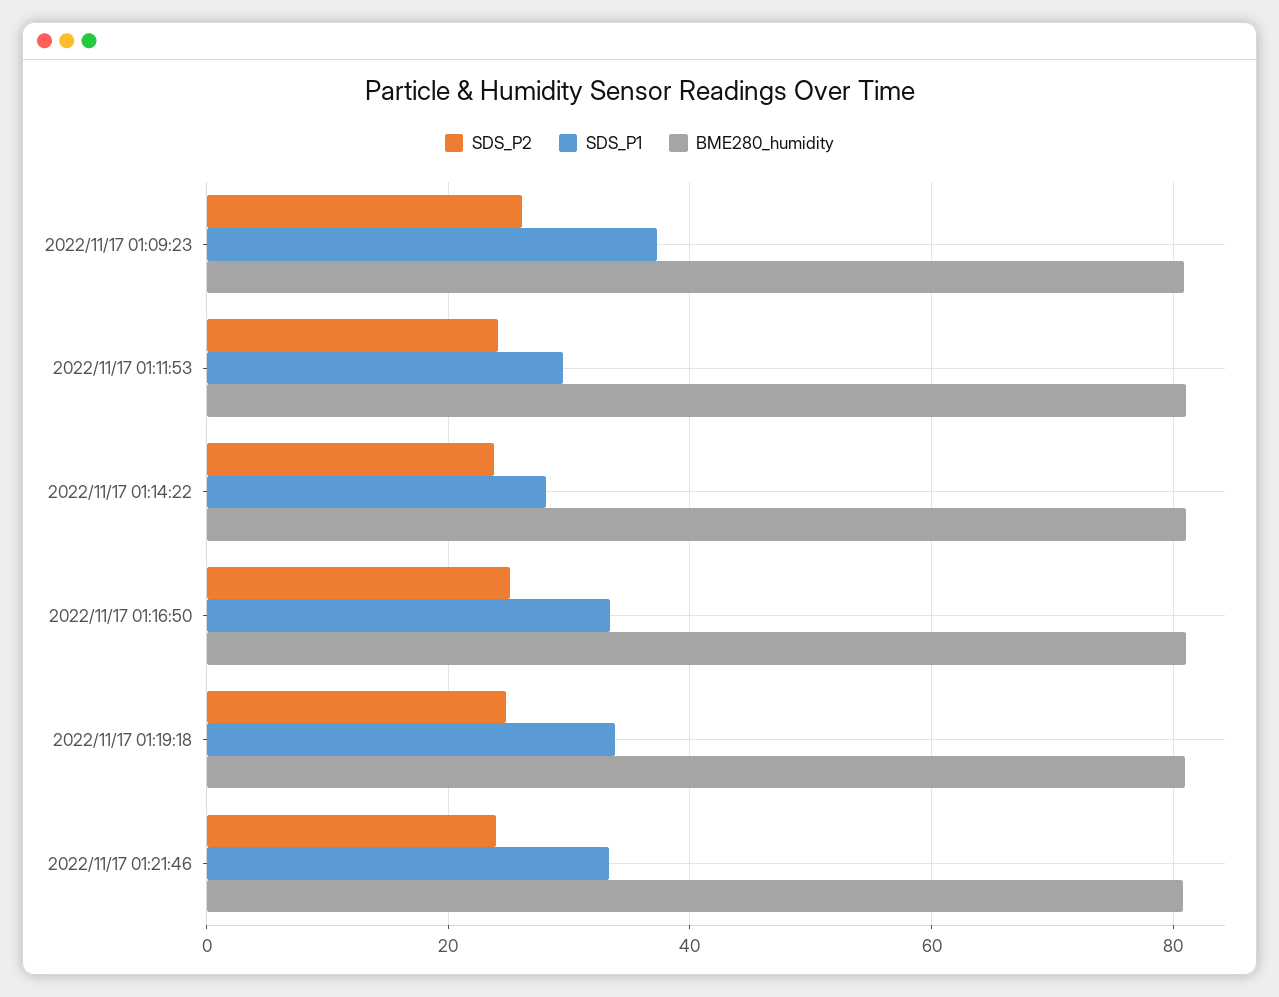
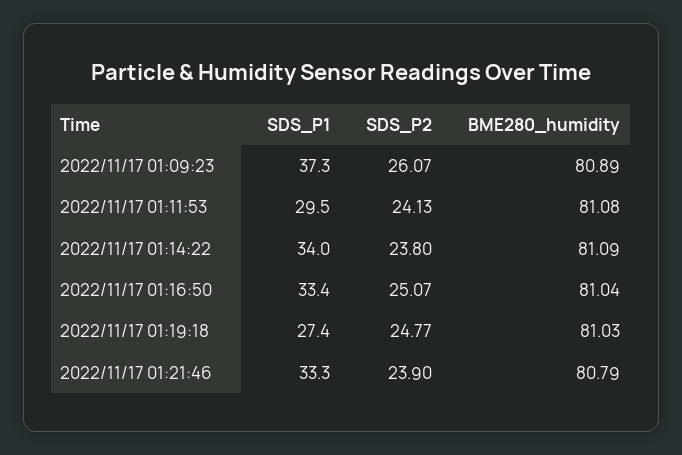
SDS_P1, 2022/11/17 01:14:22: 28 -> 34
SDS_P1, 2022/11/17 01:19:18: 34 -> 27.4

